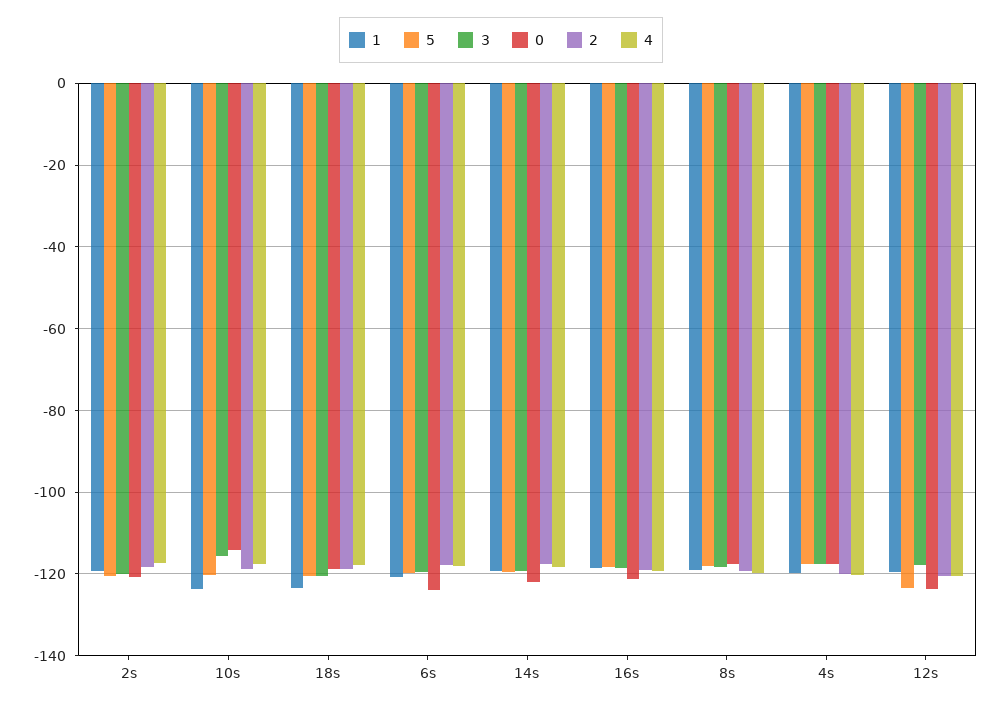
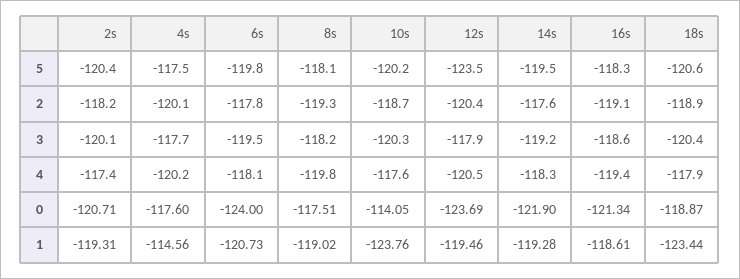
3, 10s: -116 -> -120.3
1, 4s: -120 -> -114.56

